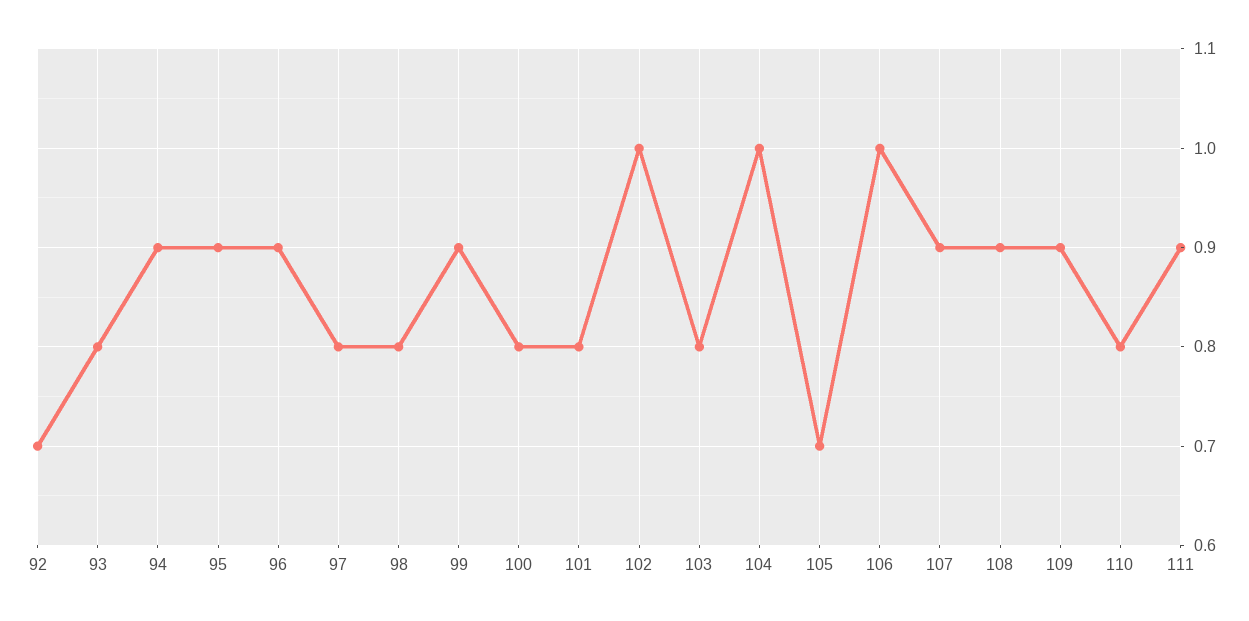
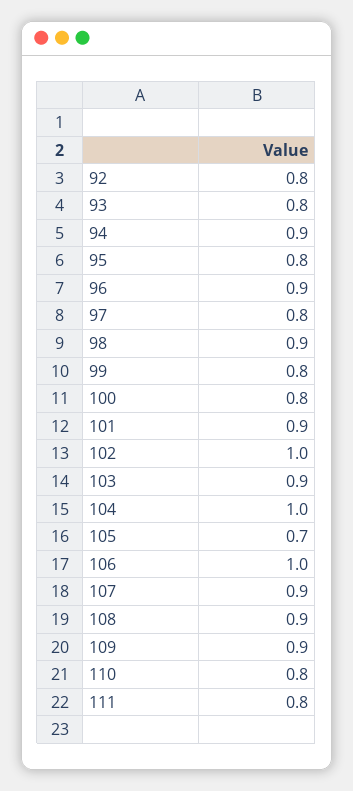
92: 0.7 -> 0.8
95: 0.9 -> 0.8
98: 0.8 -> 0.9
99: 0.9 -> 0.8
101: 0.8 -> 0.9
103: 0.8 -> 0.9
111: 0.9 -> 0.8

